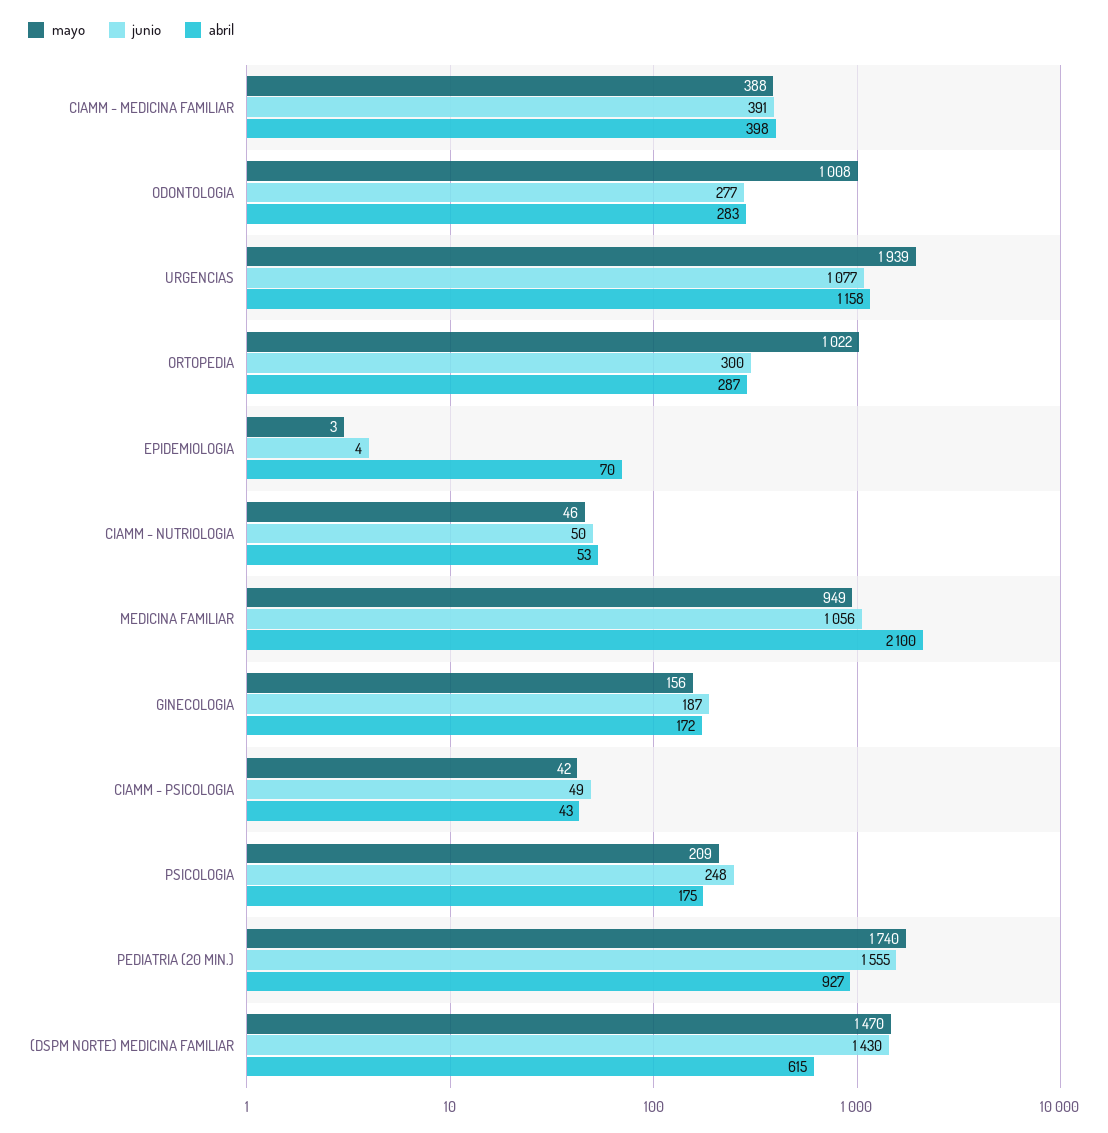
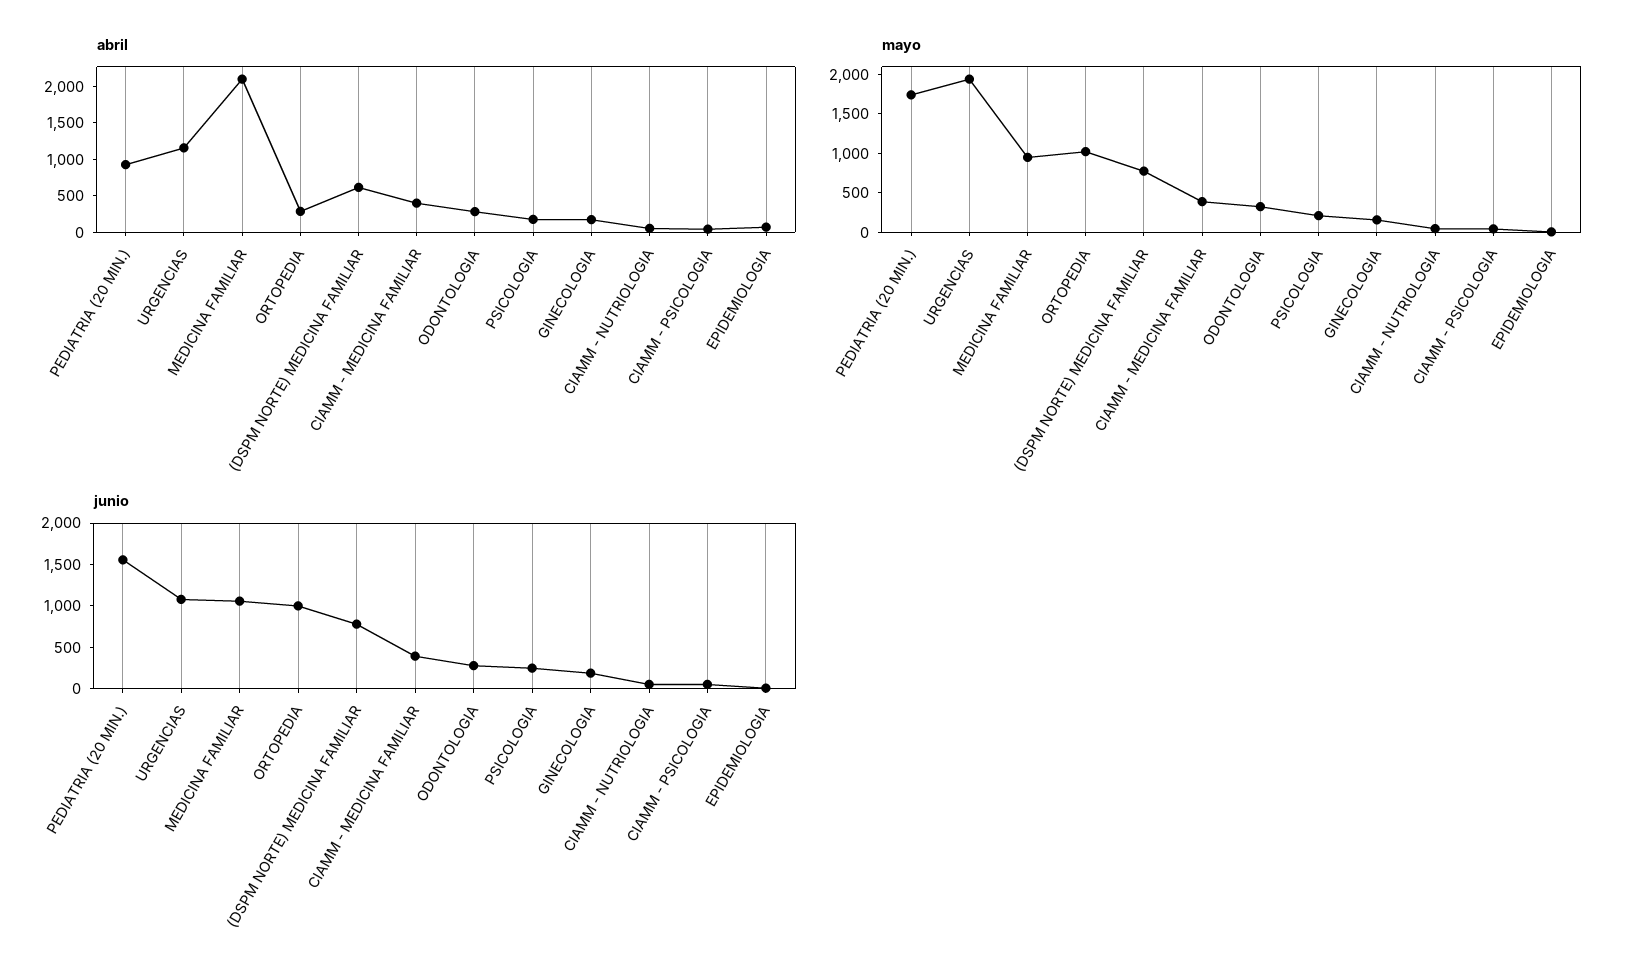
mayo, ODONTOLOGIA: 1008 -> 250
junio, ORTOPEDIA: 300 -> 1000
mayo, (DSPM NORTE) MEDICINA FAMILIAR: 1470 -> 750
junio, (DSPM NORTE) MEDICINA FAMILIAR: 1430 -> 800

